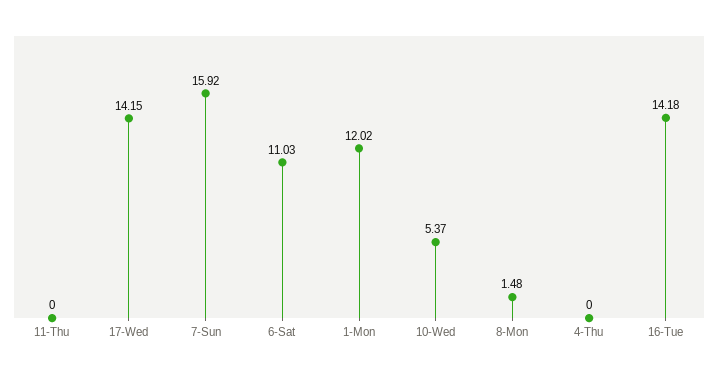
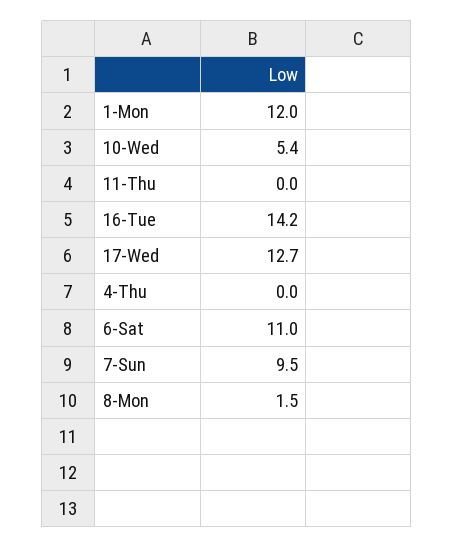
17-Wed: 14.15 -> 12.7
7-Sun: 15.92 -> 9.5

